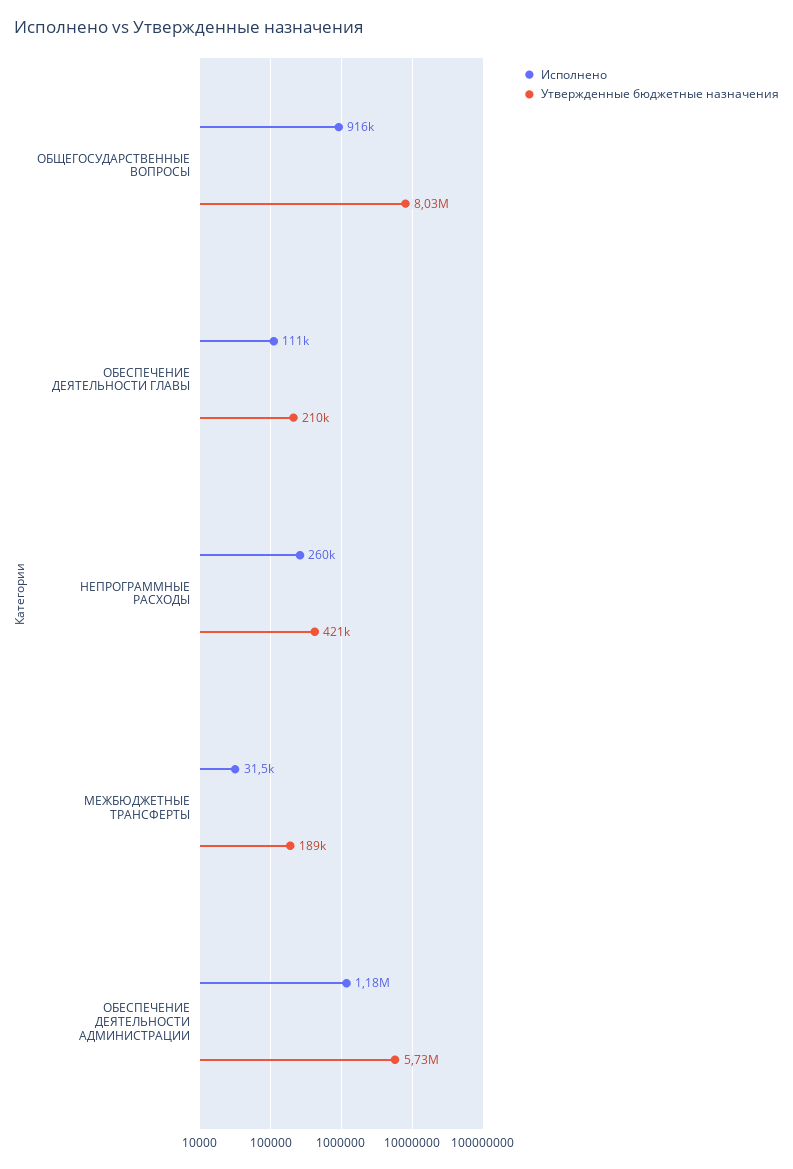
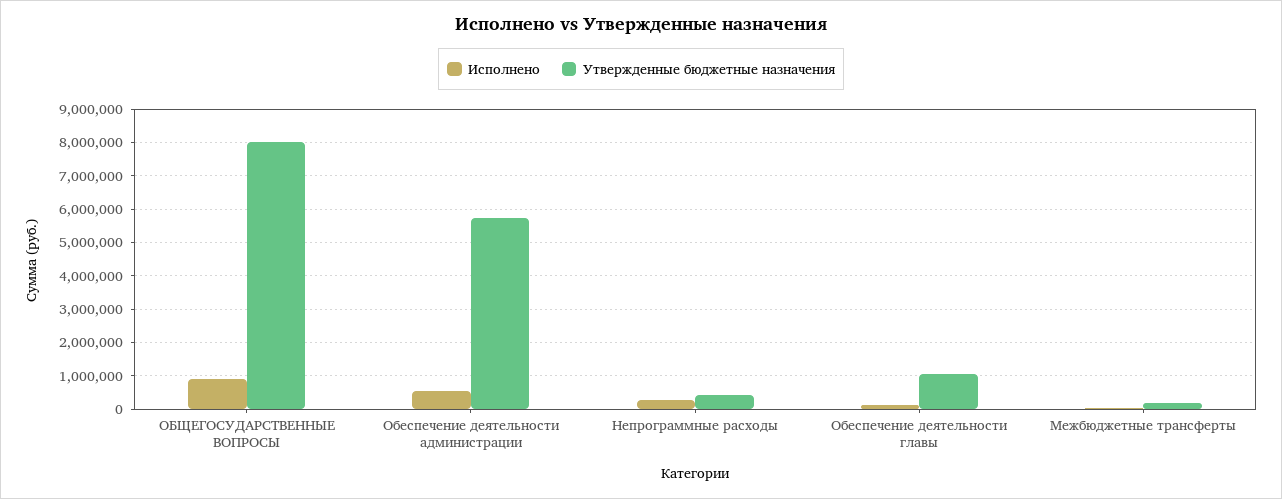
Утвержденные бюджетные назначения, ОБЕСПЕЧЕНИЕ ДЕЯТЕЛЬНОСТИ ГЛАВЫ: 210000 -> 1000000
Исполнено, ОБЕСПЕЧЕНИЕ ДЕЯТЕЛЬНОСТИ АДМИНИСТРАЦИИ: 1180000 -> 600000

